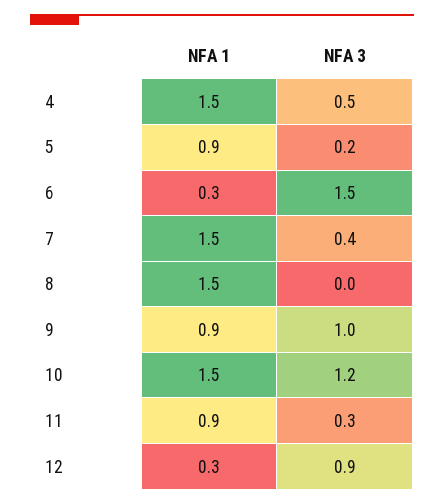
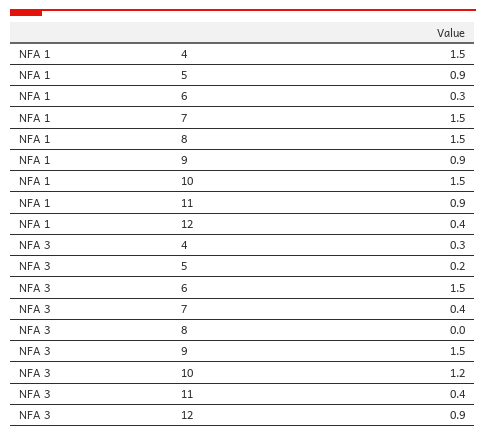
NFA 3, 4: 0.5 -> 0.3
NFA 3, 9: 1 -> 1.5
NFA 3, 11: 0.3 -> 0.4
NFA 1, 12: 0.3 -> 0.4

